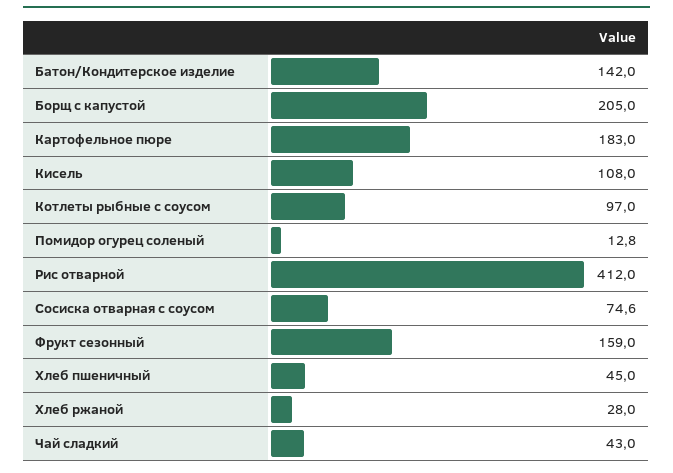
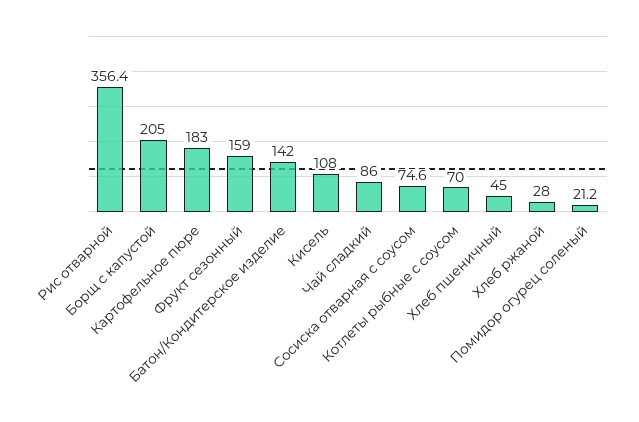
Котлеты рыбные с соусом: 97 -> 70
Помидор огурец соленый: 12.8 -> 21.2
Рис отварной: 412 -> 356.4
Чай сладкий: 43 -> 86

